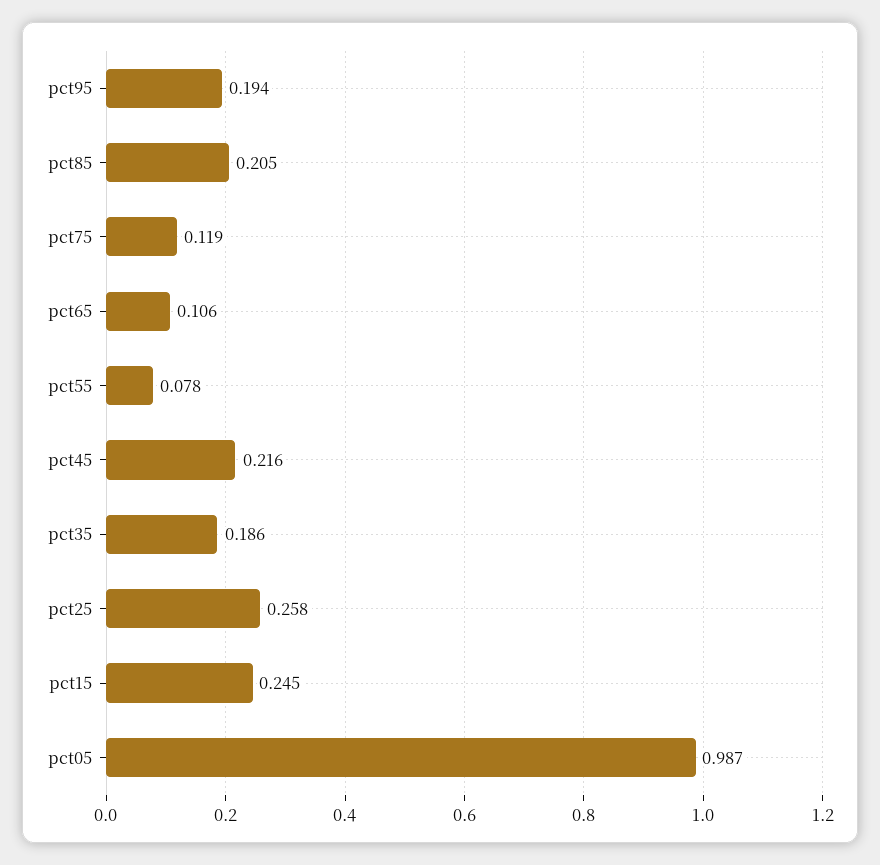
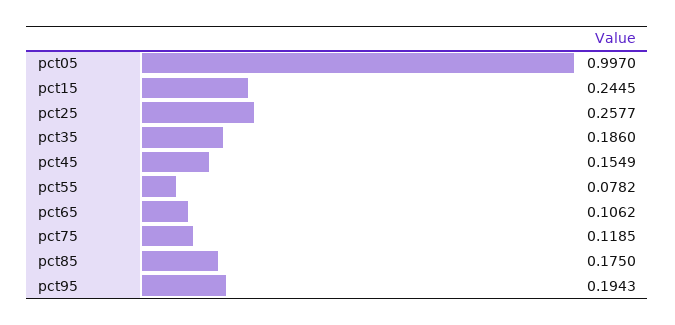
pct85: 0.205 -> 0.175
pct45: 0.216 -> 0.1549
pct05: 0.987 -> 0.997

